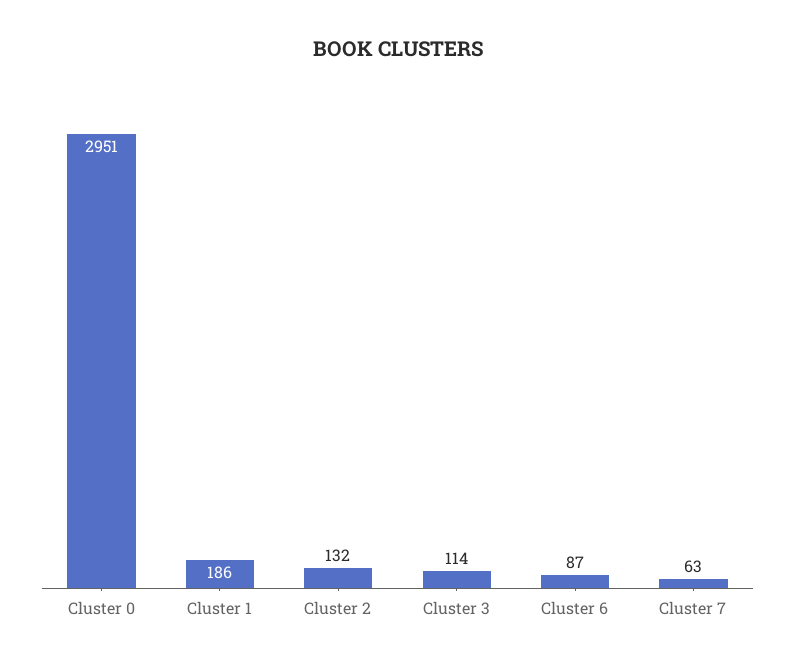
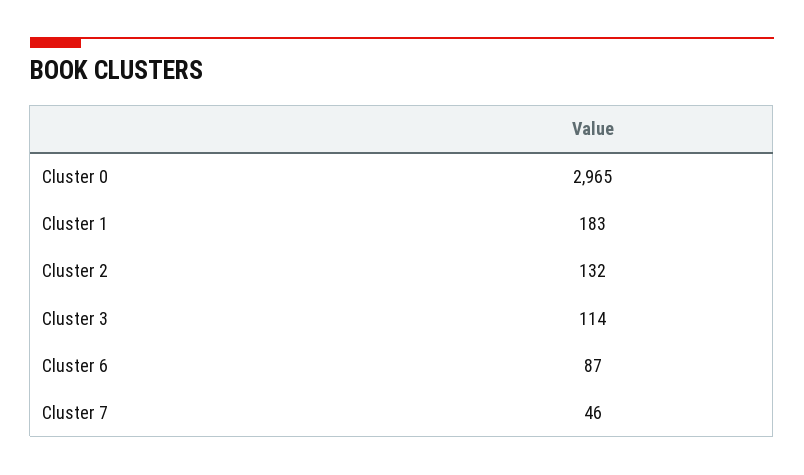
Cluster 0: 2951 -> 2965
Cluster 1: 186 -> 183
Cluster 7: 63 -> 46

